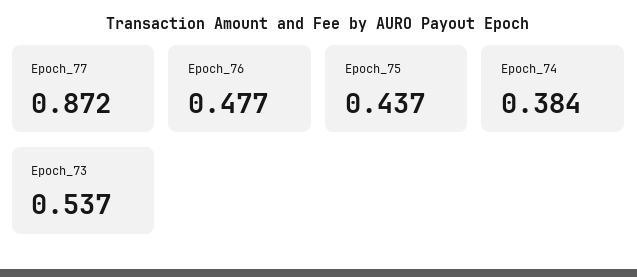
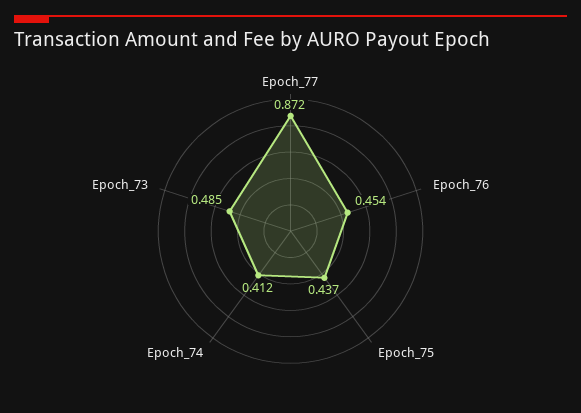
Epoch_76: 0.477 -> 0.454
Epoch_74: 0.384 -> 0.412
Epoch_73: 0.537 -> 0.485

